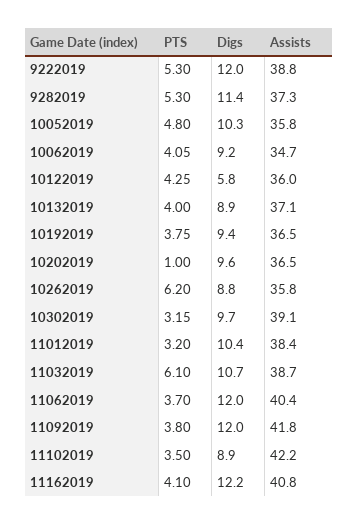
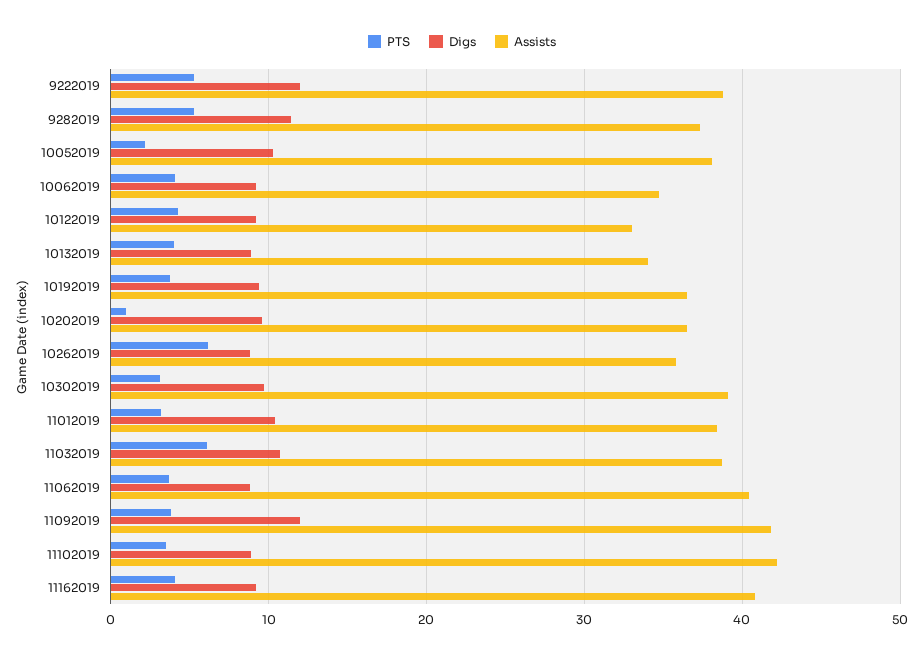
PTS, 10052019: 4.8 -> 2
Assists, 10052019: 35.8 -> 38
Digs, 10122019: 5.8 -> 9
Assists, 10122019: 36 -> 33
Assists, 10132019: 37.1 -> 34
Digs, 11062019: 12 -> 9
Digs, 11162019: 12.2 -> 9

